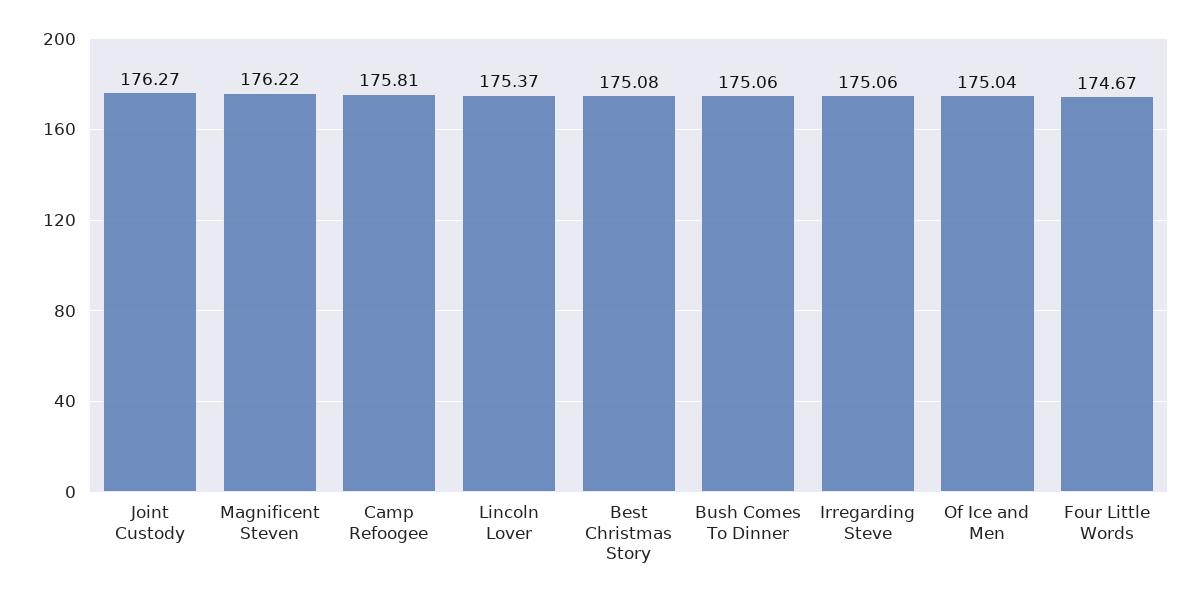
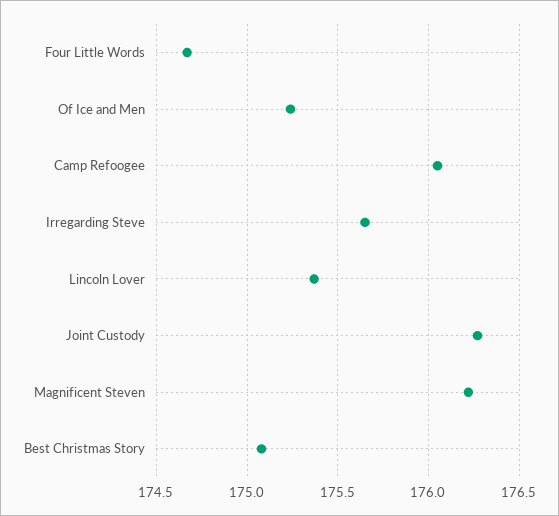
Camp Refoogee: 175.81 -> 176.05
Bush Comes To Dinner: 175.06 -> none
Irregarding Steve: 175.06 -> 175.65
Of Ice and Men: 175.04 -> 175.25

